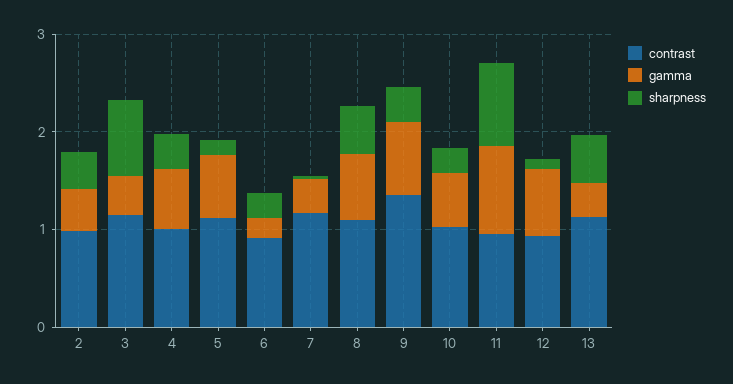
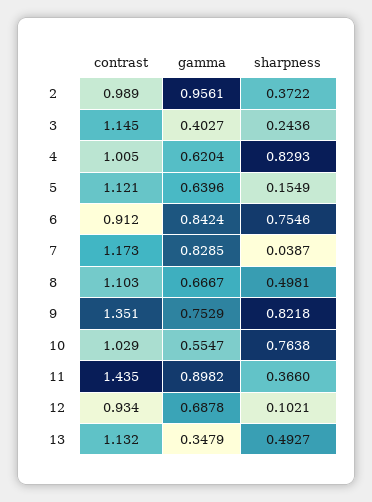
gamma, 2: 0.4 -> 0.9561
sharpness, 3: 0.8 -> 0.2436
sharpness, 4: 0.4 -> 0.8293
gamma, 6: 0.2 -> 0.8424
sharpness, 6: 0.2 -> 0.7546
gamma, 7: 0.4 -> 0.8285
sharpness, 9: 0.4 -> 0.8218
sharpness, 10: 0.2 -> 0.7638
contrast, 11: 1 -> 1.435
sharpness, 11: 0.8 -> 0.366

